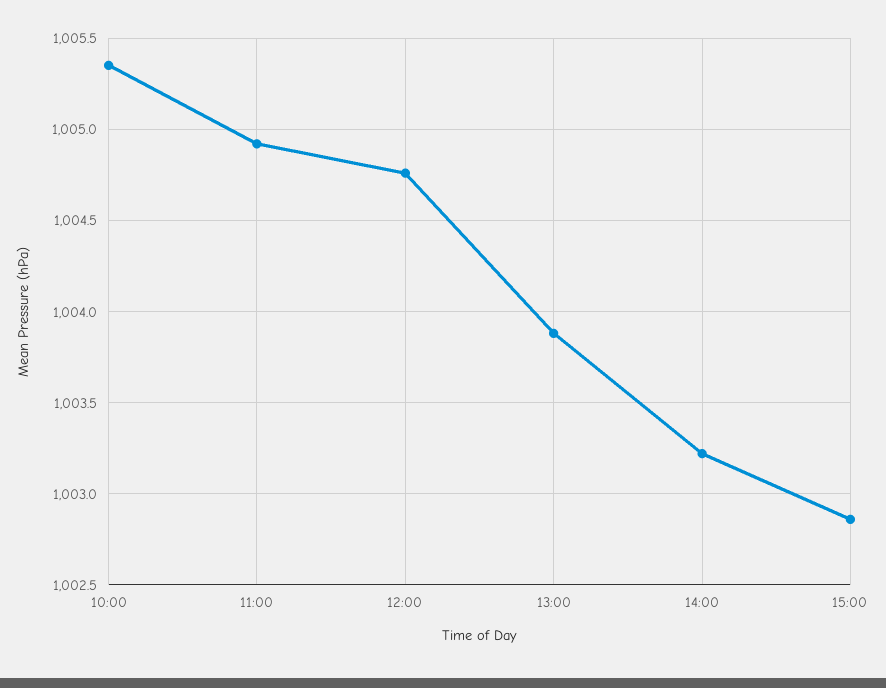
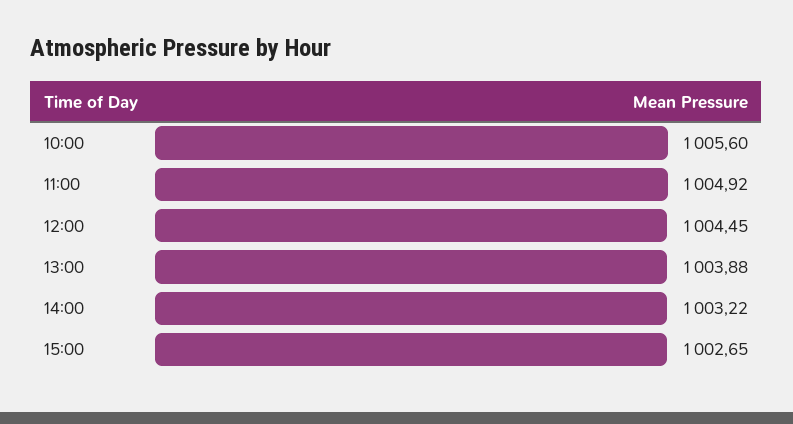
10:00: 1005.35 -> 1005.6
12:00: 1004.75 -> 1004.45
15:00: 1002.85 -> 1002.65

